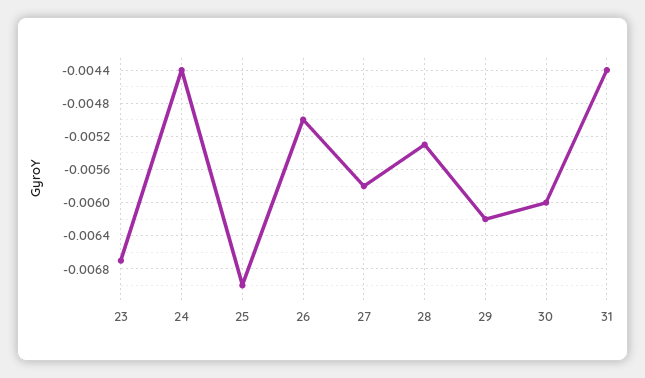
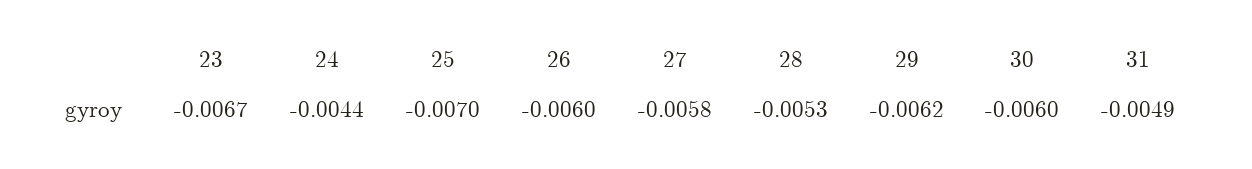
26: -0.005 -> -0.006
31: -0.0044 -> -0.0049

